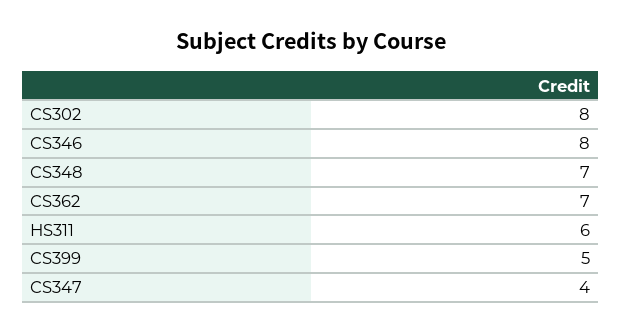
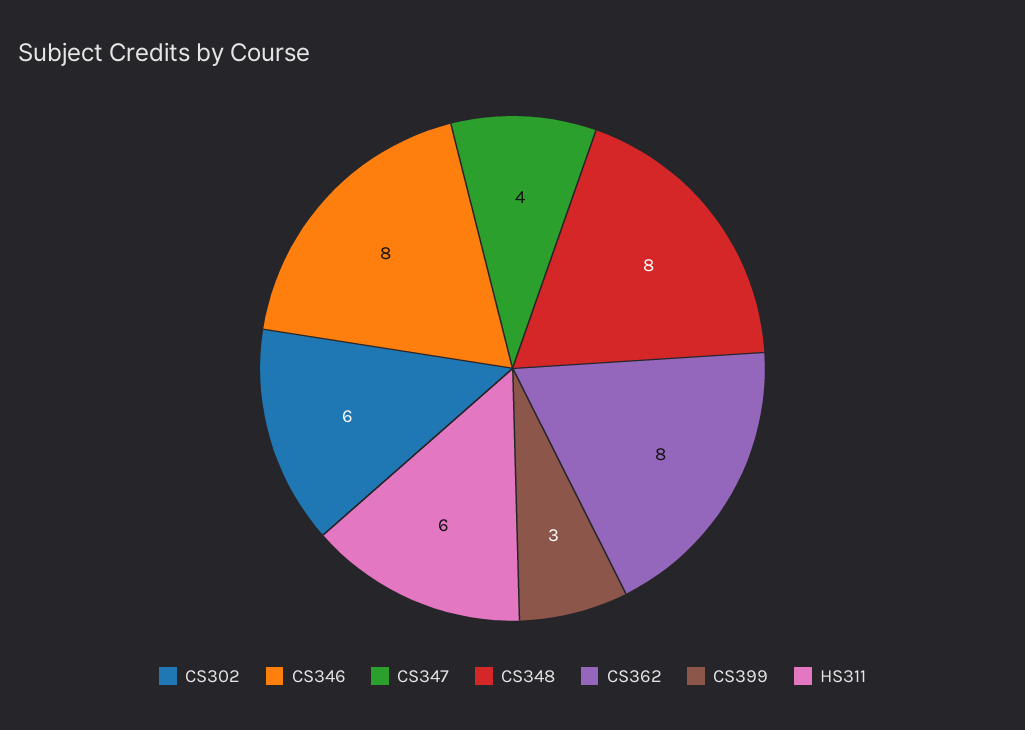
CS302: 8 -> 6
CS348: 7 -> 8
CS362: 7 -> 8
CS399: 5 -> 3

